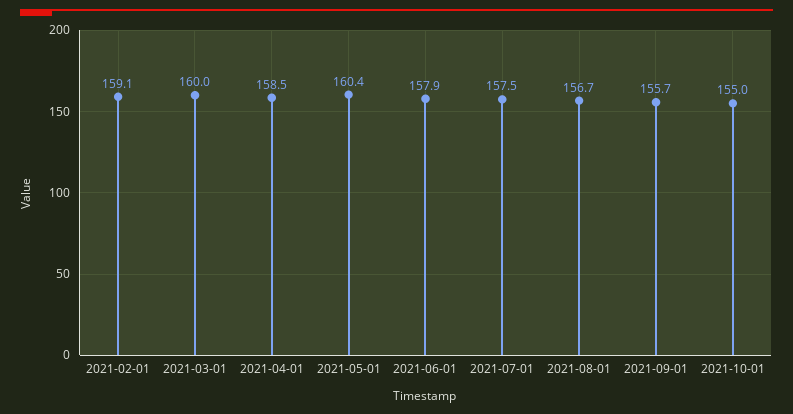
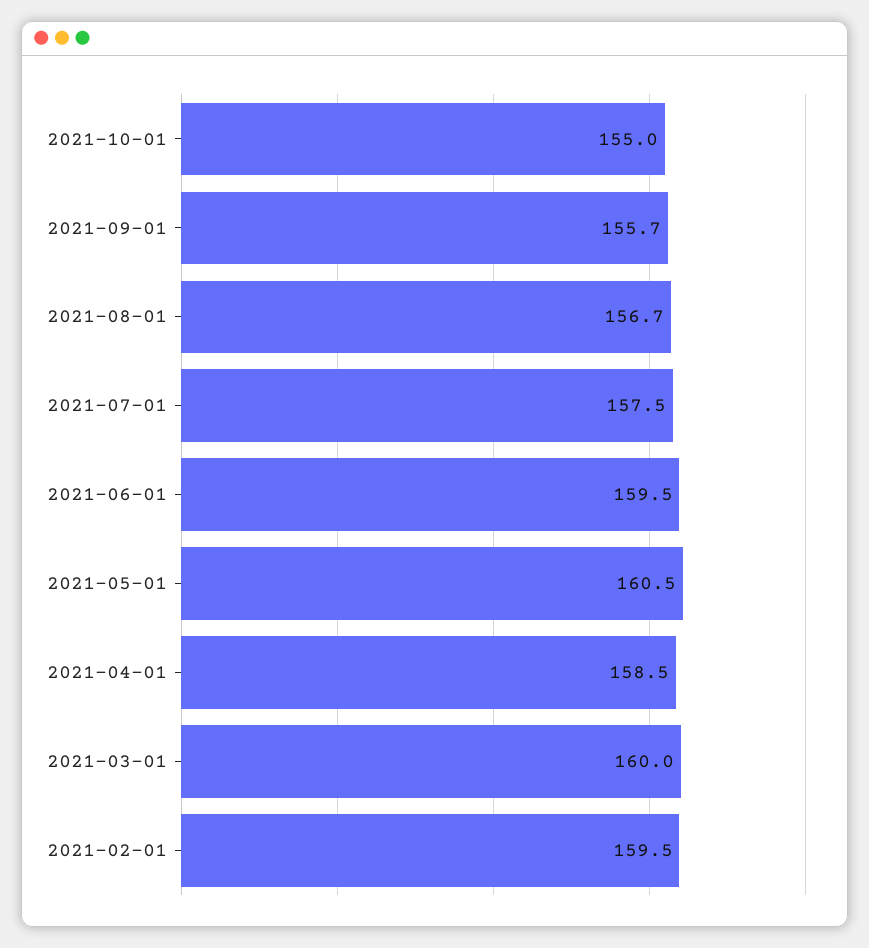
2021-02-01: 159.1 -> 159.5
2021-05-01: 160.4 -> 160.5
2021-06-01: 157.9 -> 159.5

